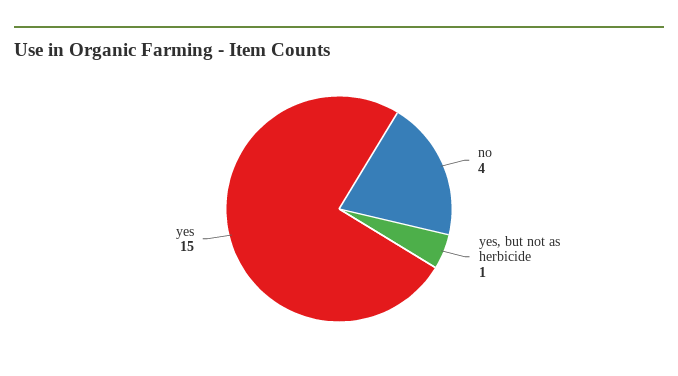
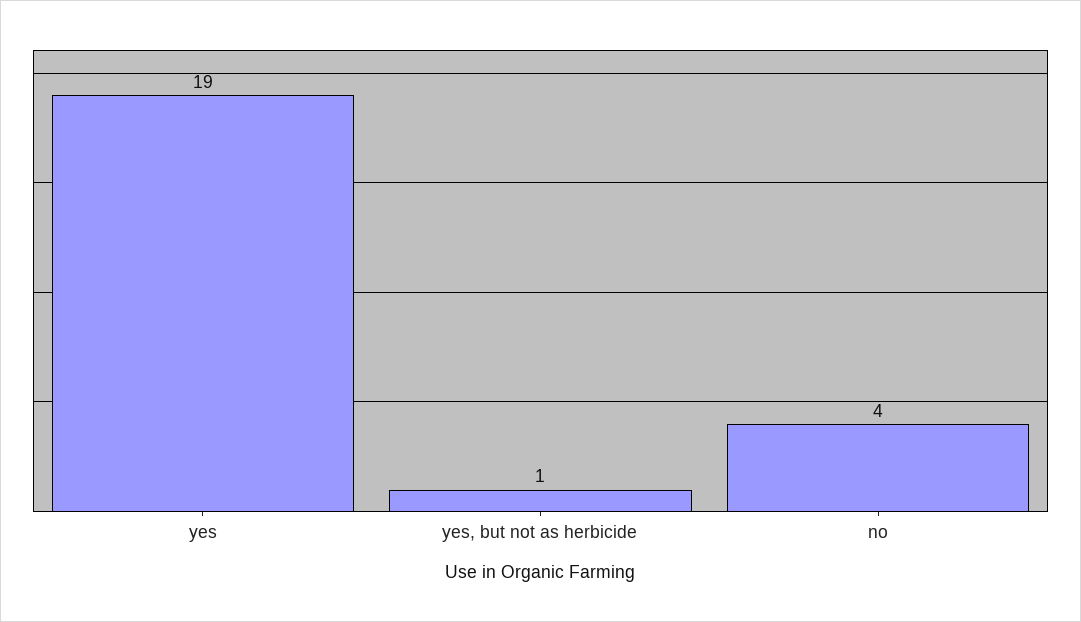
yes: 15 -> 19

